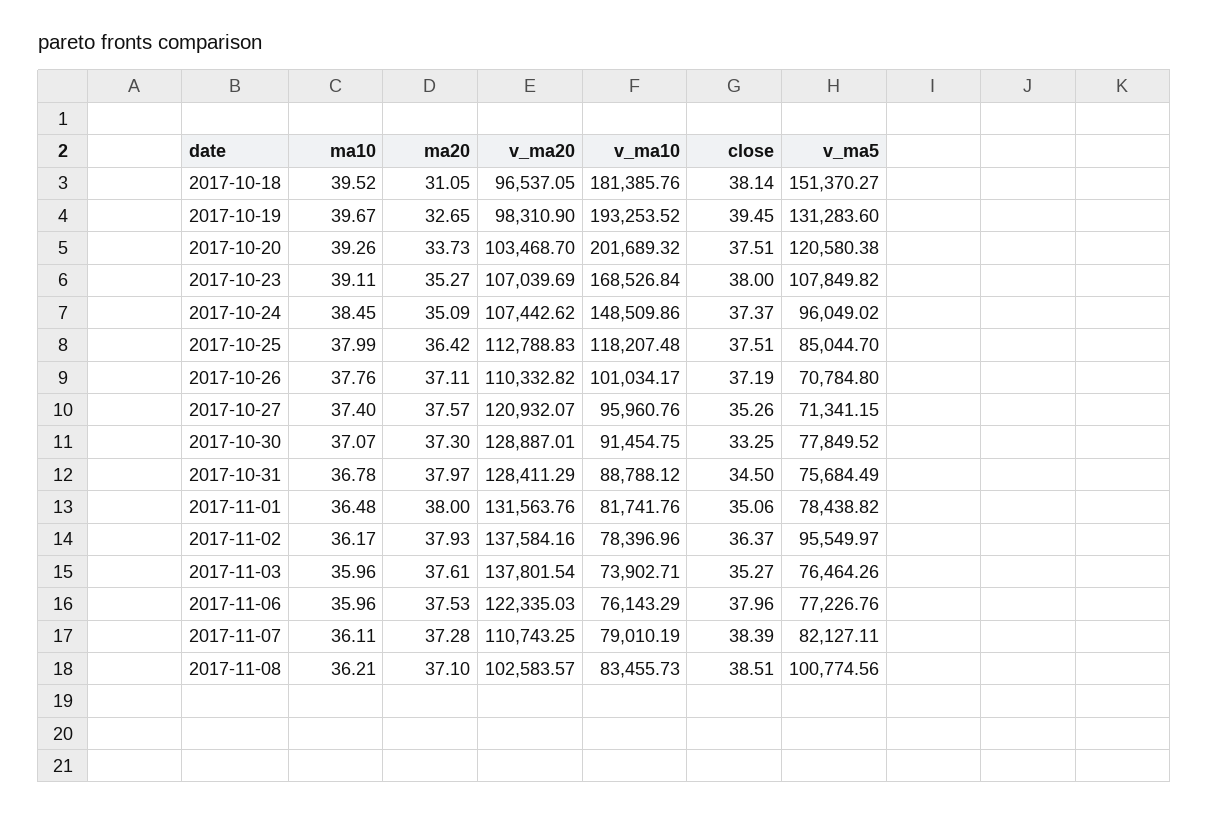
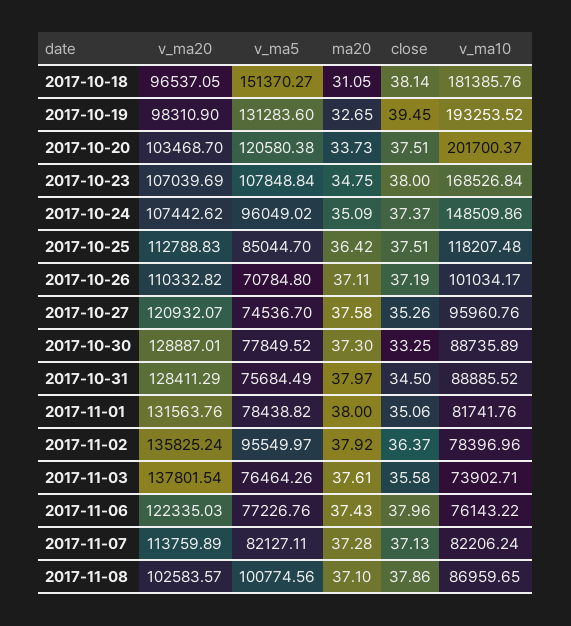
ma10, 2017-10-18: 39.52 -> none
ma10, 2017-10-19: 39.67 -> none
ma10, 2017-10-20: 39.26 -> none
v_ma10, 2017-10-20: 201689.32 -> 201700.37
ma10, 2017-10-23: 39.11 -> none
ma20, 2017-10-23: 35.27 -> 34.75
v_ma5, 2017-10-23: 107849.82 -> 107848.84
ma10, 2017-10-24: 38.45 -> none
ma10, 2017-10-25: 37.99 -> none
ma10, 2017-10-26: 37.76 -> none
ma10, 2017-10-27: 37.4 -> none
ma20, 2017-10-27: 37.57 -> 37.58
v_ma5, 2017-10-27: 71341.15 -> 74536.7
ma10, 2017-10-30: 37.07 -> none
v_ma10, 2017-10-30: 91454.75 -> 88735.89
ma10, 2017-10-31: 36.78 -> none
v_ma10, 2017-10-31: 88788.12 -> 88885.52
ma10, 2017-11-01: 36.48 -> none
ma10, 2017-11-02: 36.17 -> none
ma20, 2017-11-02: 37.93 -> 37.92
v_ma20, 2017-11-02: 137584.16 -> 135825.24
ma10, 2017-11-03: 35.96 -> none
close, 2017-11-03: 35.27 -> 35.58
ma10, 2017-11-06: 35.96 -> none
ma20, 2017-11-06: 37.53 -> 37.43
v_ma10, 2017-11-06: 76143.29 -> 76143.22
ma10, 2017-11-07: 36.11 -> none
v_ma20, 2017-11-07: 110743.25 -> 113759.89
v_ma10, 2017-11-07: 79010.19 -> 82206.24
close, 2017-11-07: 38.39 -> 37.13
ma10, 2017-11-08: 36.21 -> none
v_ma10, 2017-11-08: 83455.73 -> 86959.65
close, 2017-11-08: 38.51 -> 37.86

